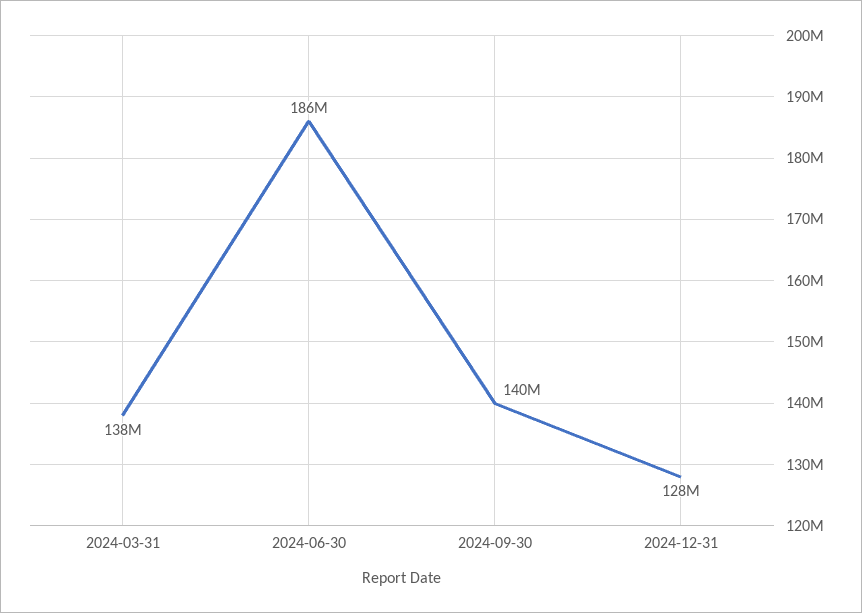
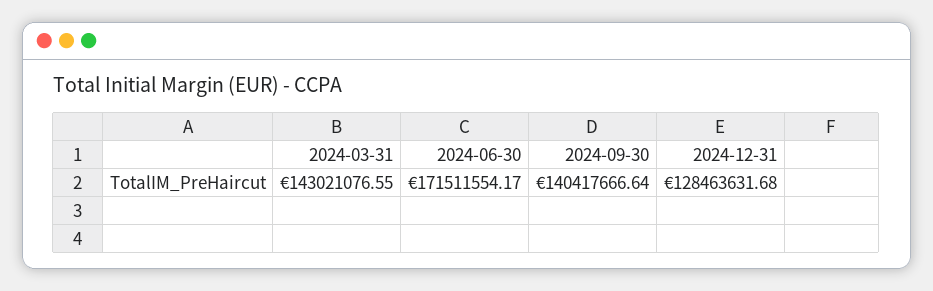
2024-03-31: 138000000 -> 143021076.55
2024-06-30: 186000000 -> 171511554.17

